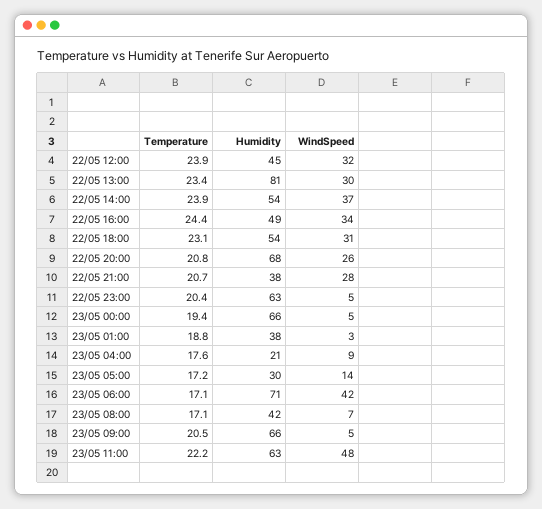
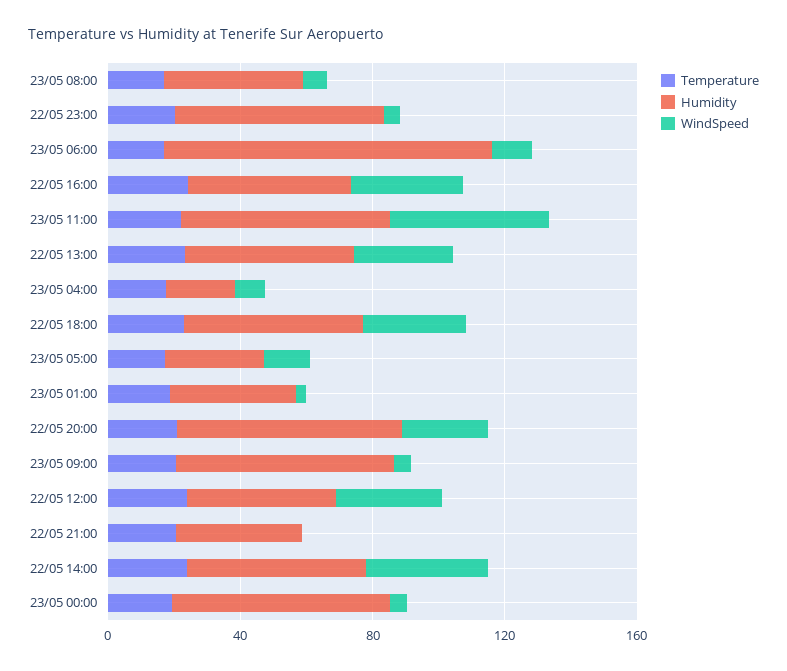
Humidity, 22/05 13:00: 81 -> 50
WindSpeed, 22/05 21:00: 28 -> 0
Humidity, 23/05 06:00: 71 -> 100
WindSpeed, 23/05 06:00: 42 -> 10

